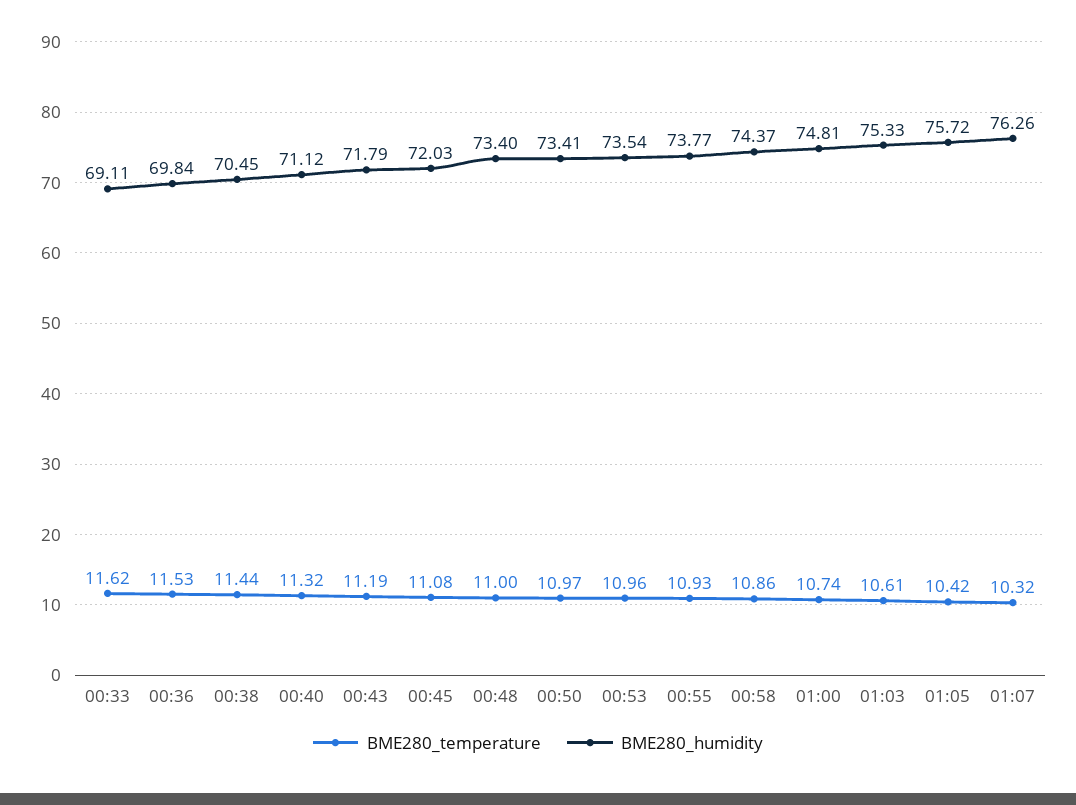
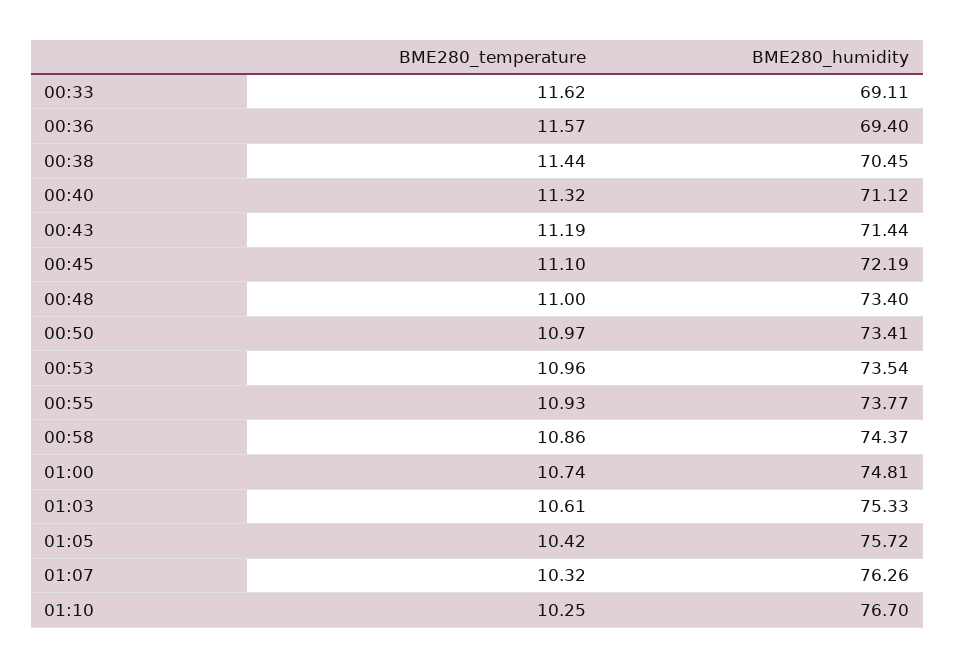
BME280_temperature, 00:36: 11.53 -> 11.57
BME280_humidity, 00:36: 69.84 -> 69.4
BME280_humidity, 00:43: 71.79 -> 71.44
BME280_temperature, 00:45: 11.08 -> 11.1
BME280_humidity, 00:45: 72.03 -> 72.19
BME280_temperature, 01:10: none -> 10.25
BME280_humidity, 01:10: none -> 76.7

